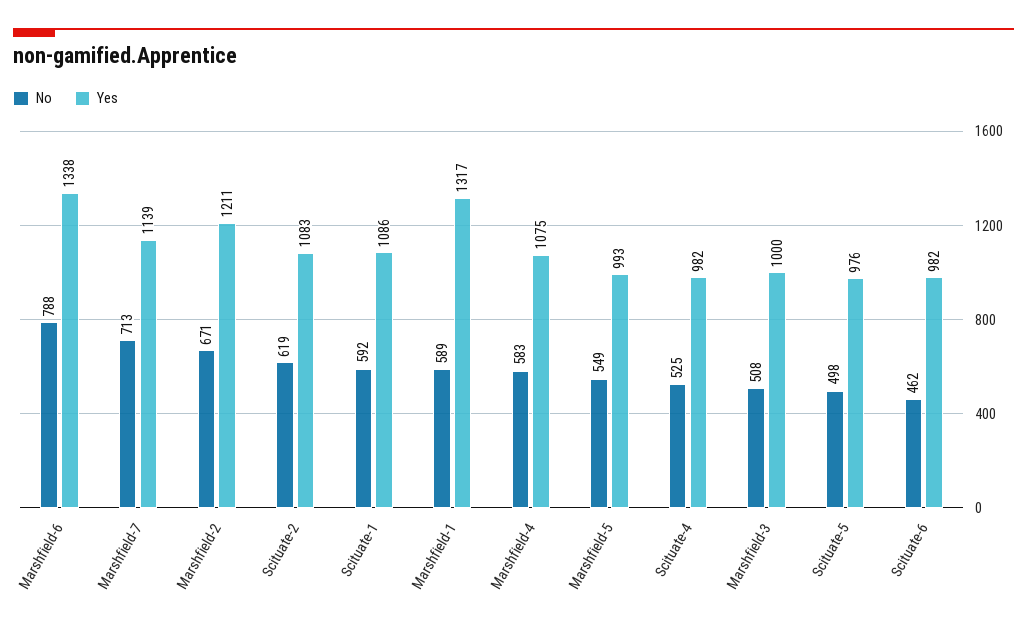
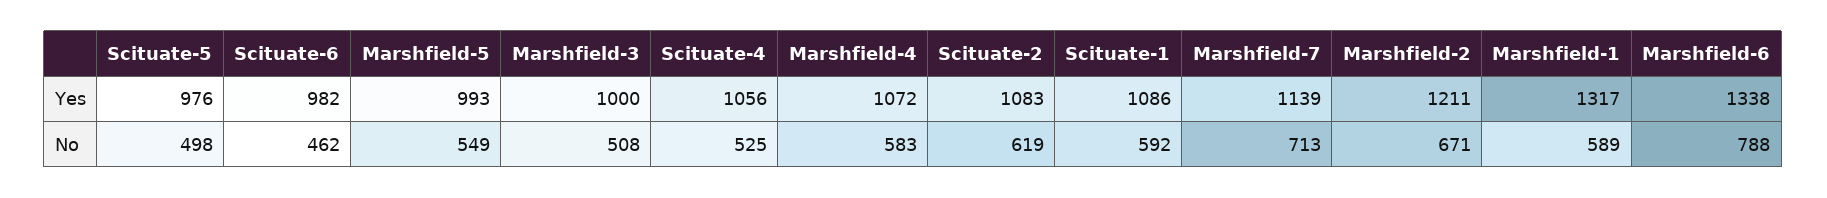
Yes, Marshfield-4: 1075 -> 1072
Yes, Scituate-4: 982 -> 1056

